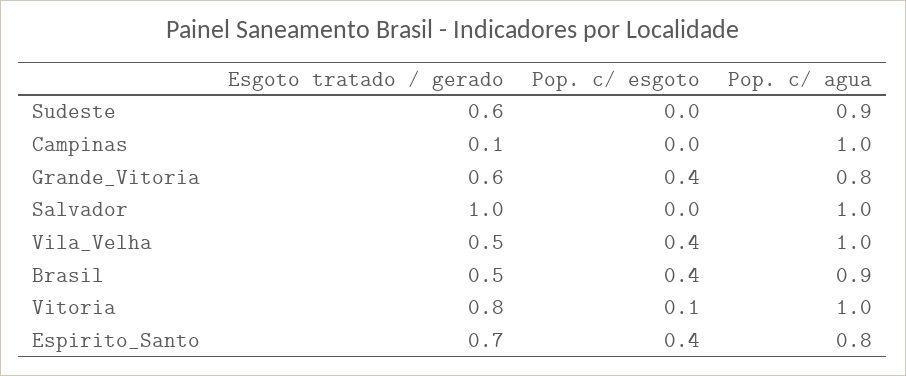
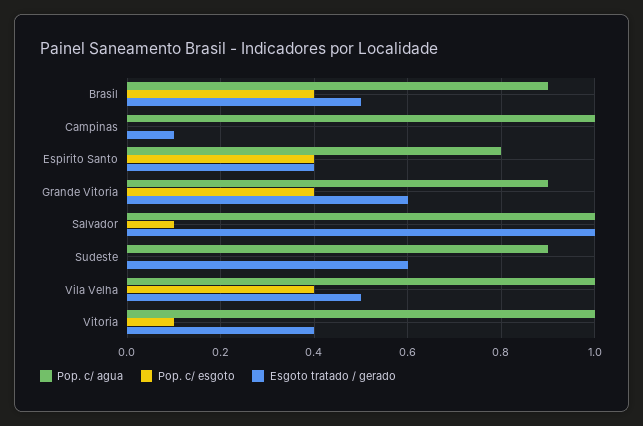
Pop. c/ agua, Grande_Vitoria: 0.8 -> 0.9
Pop. c/ esgoto, Salvador: 0 -> 0.1
Esgoto tratado / gerado, Vitoria: 0.8 -> 0.4
Esgoto tratado / gerado, Espirito_Santo: 0.7 -> 0.4

